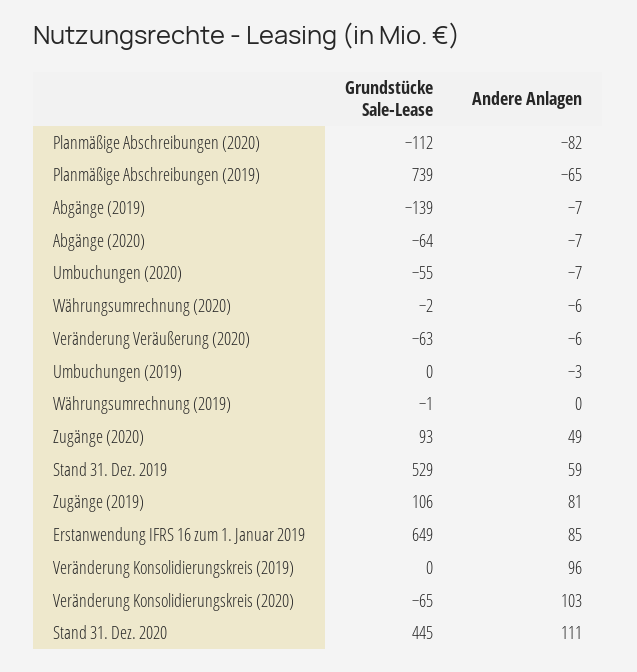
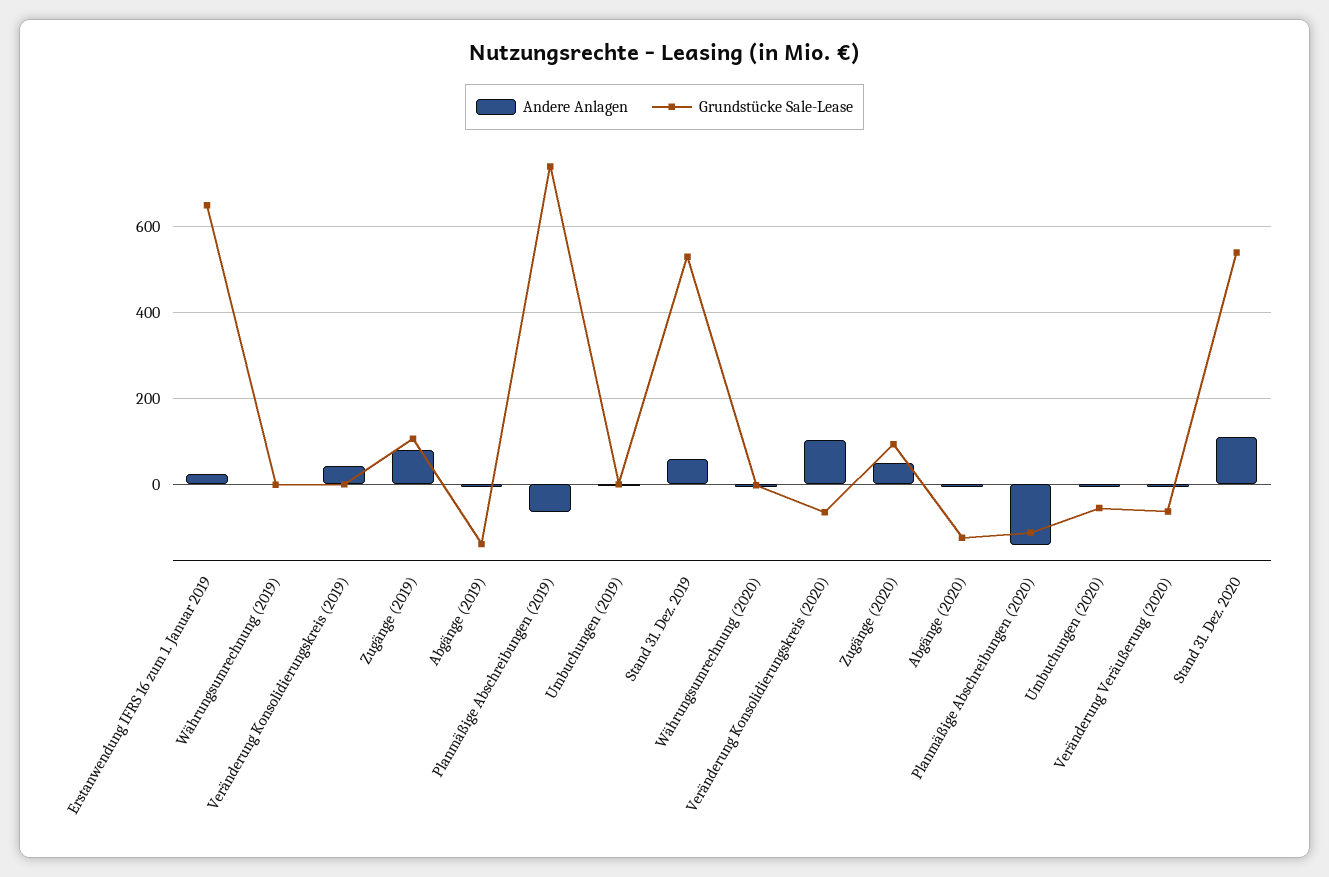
Andere Anlagen, Planmäßige Abschreibungen (2020): -82 -> -140
Grundstücke Sale-Lease, Abgänge (2020): -64 -> -120
Andere Anlagen, Erstanwendung IFRS 16 zum 1. Januar 2019: 85 -> 20
Andere Anlagen, Veränderung Konsolidierungskreis (2019): 96 -> 40
Grundstücke Sale-Lease, Stand 31. Dez. 2020: 445 -> 540

